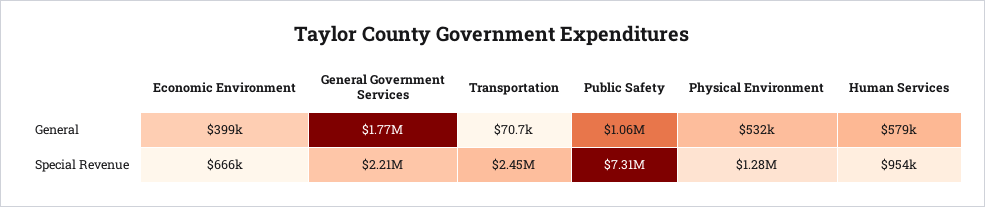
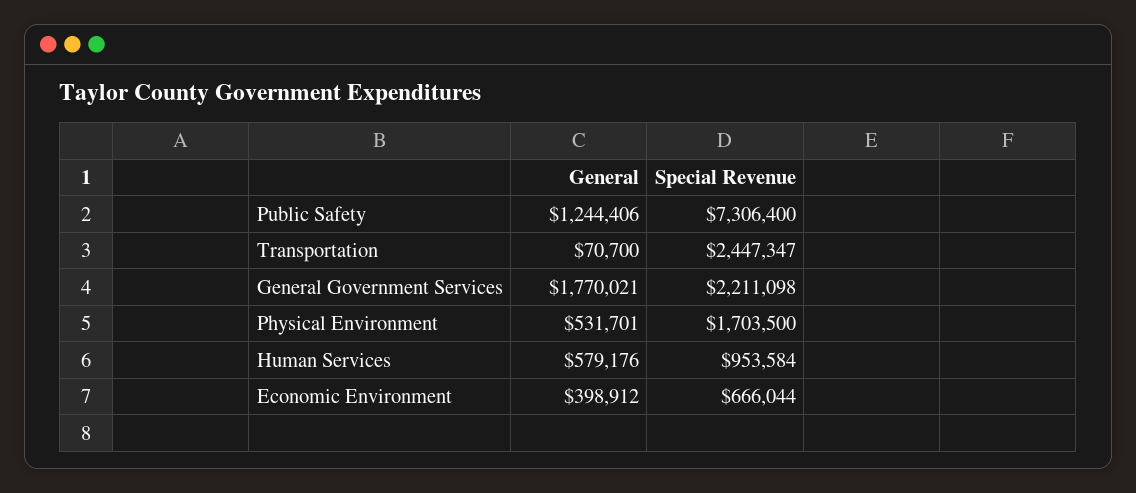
Public Safety, General: 1060000 -> 1244406
Physical Environment, Special Revenue: 1280000 -> 1703500

